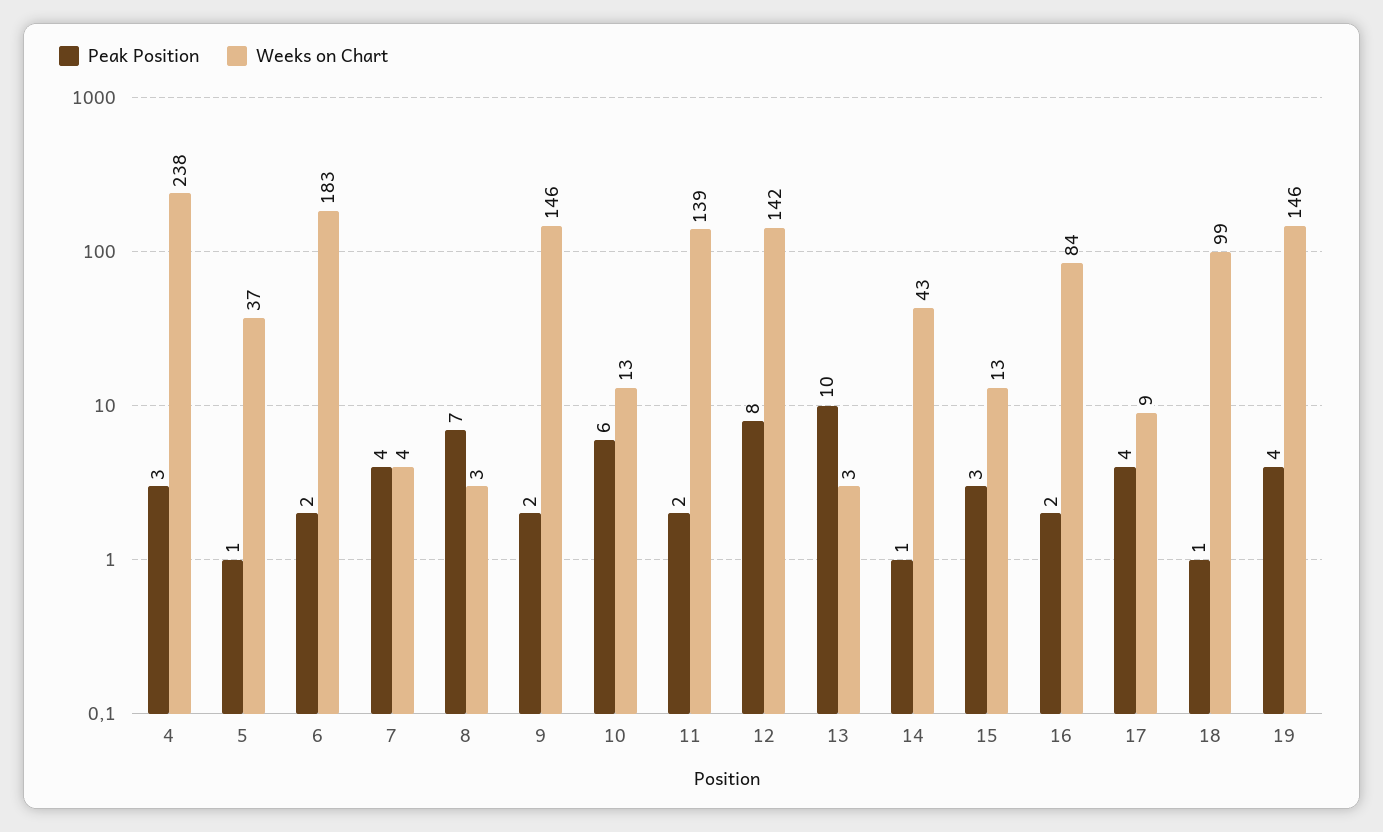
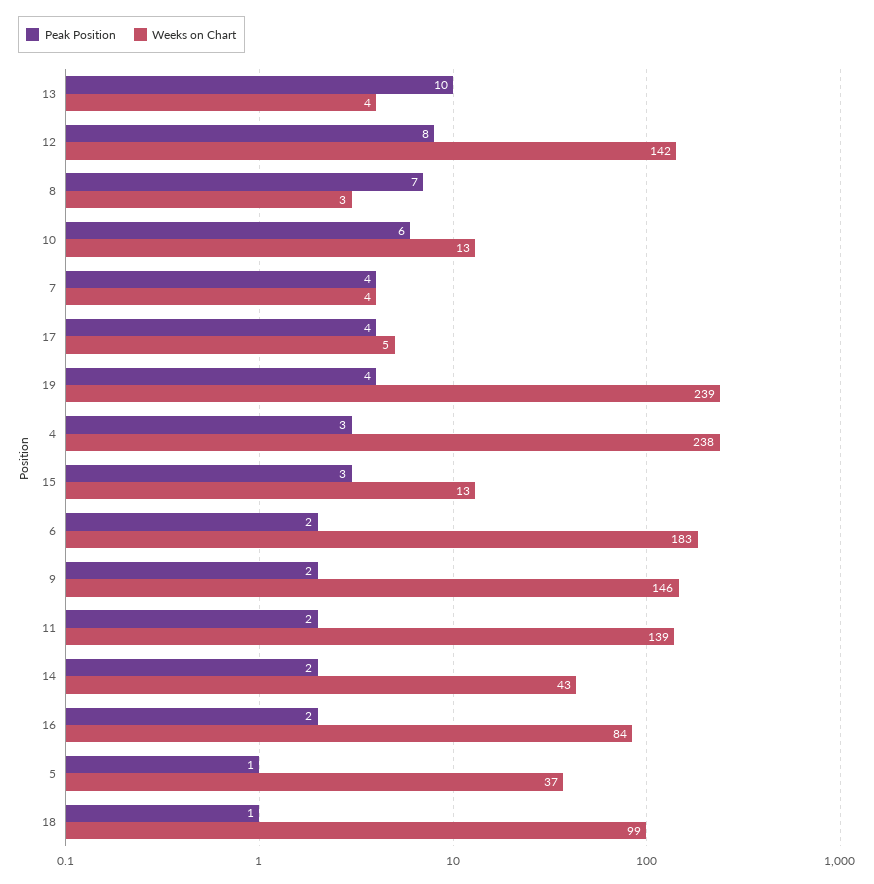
Weeks on Chart, 13: 3 -> 4
Peak Position, 14: 1 -> 2
Weeks on Chart, 17: 9 -> 5
Weeks on Chart, 19: 146 -> 239

